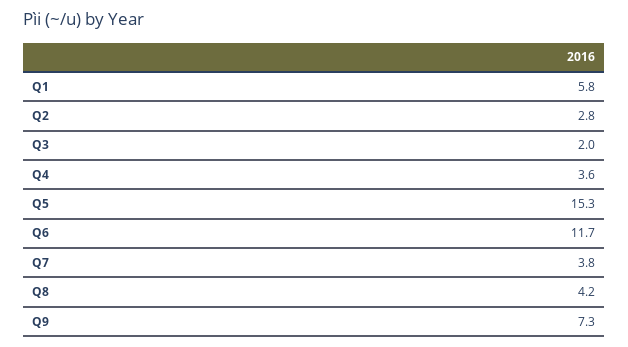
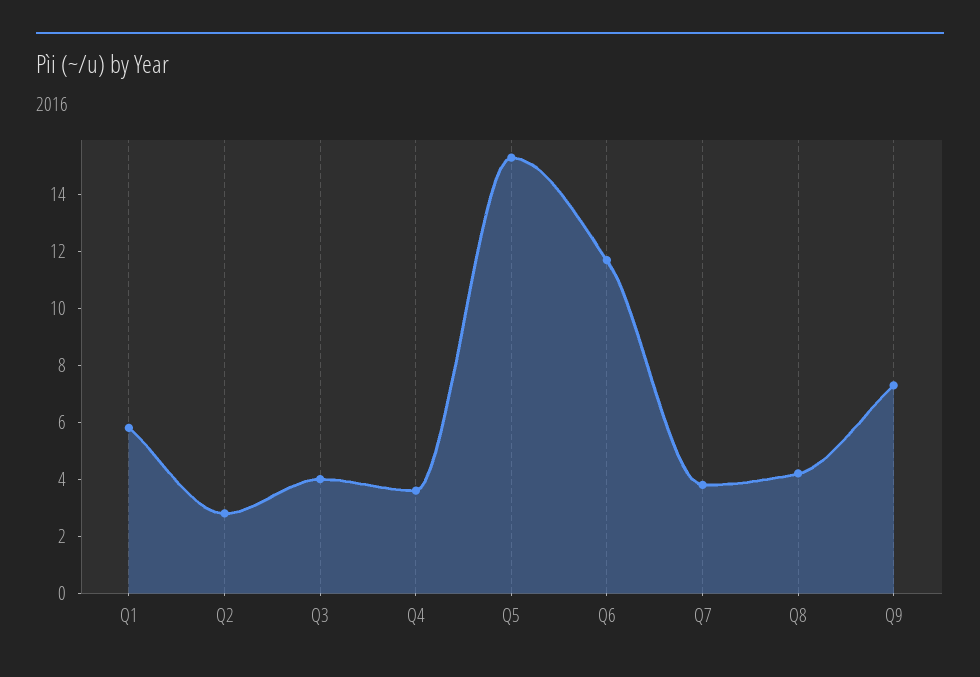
Q3: 2 -> 4

